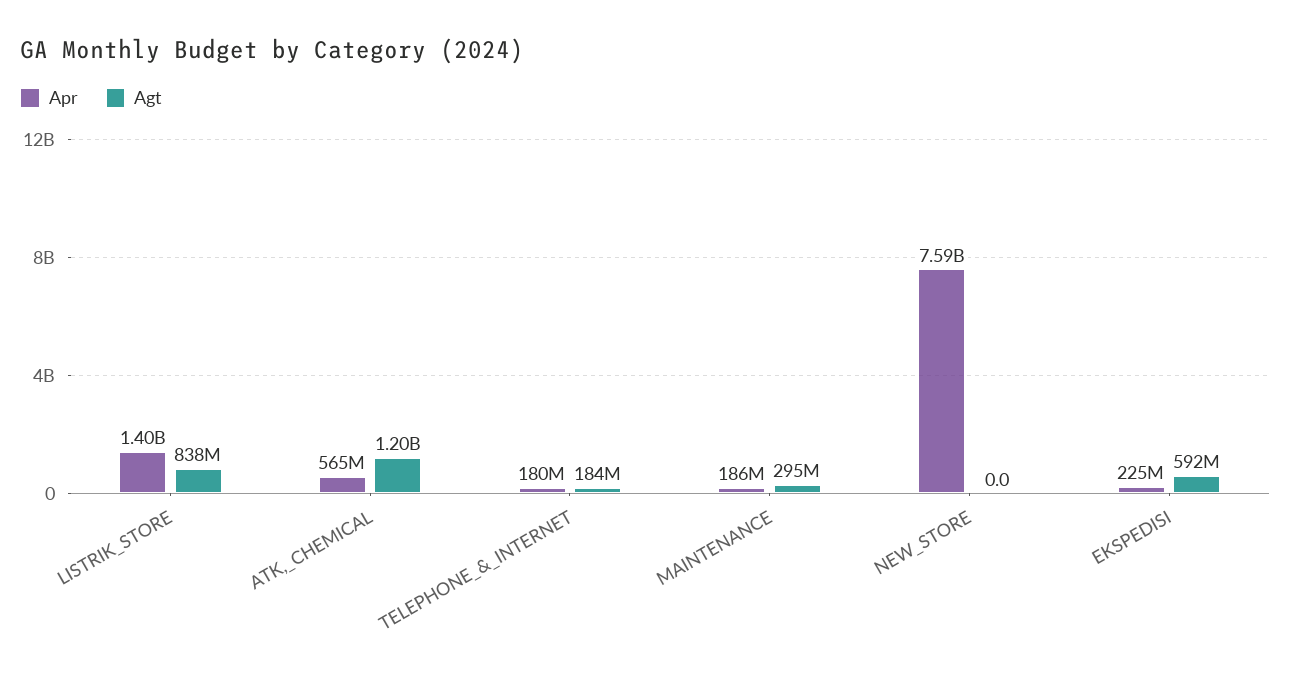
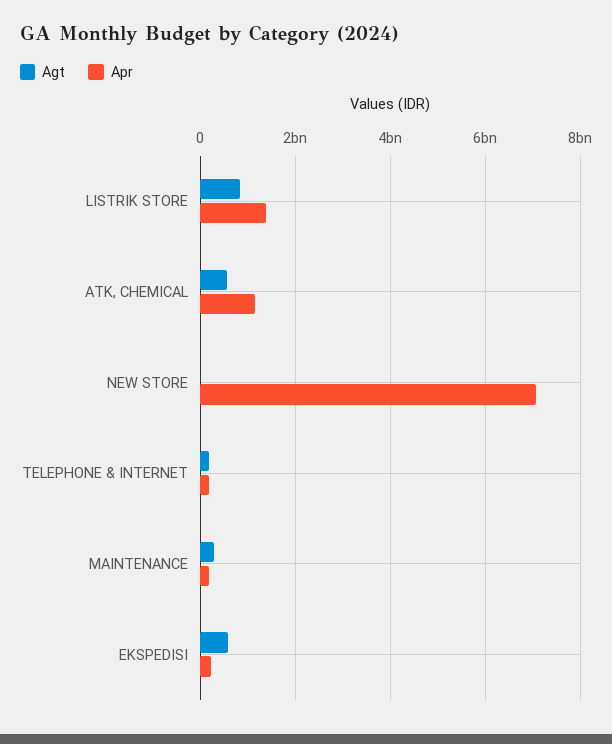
Apr, ATK,_CHEMICAL: 565000000 -> 1200000000
Agt, ATK,_CHEMICAL: 1200000000 -> 600000000
Apr, NEW_STORE: 7590000000 -> 7000000000

